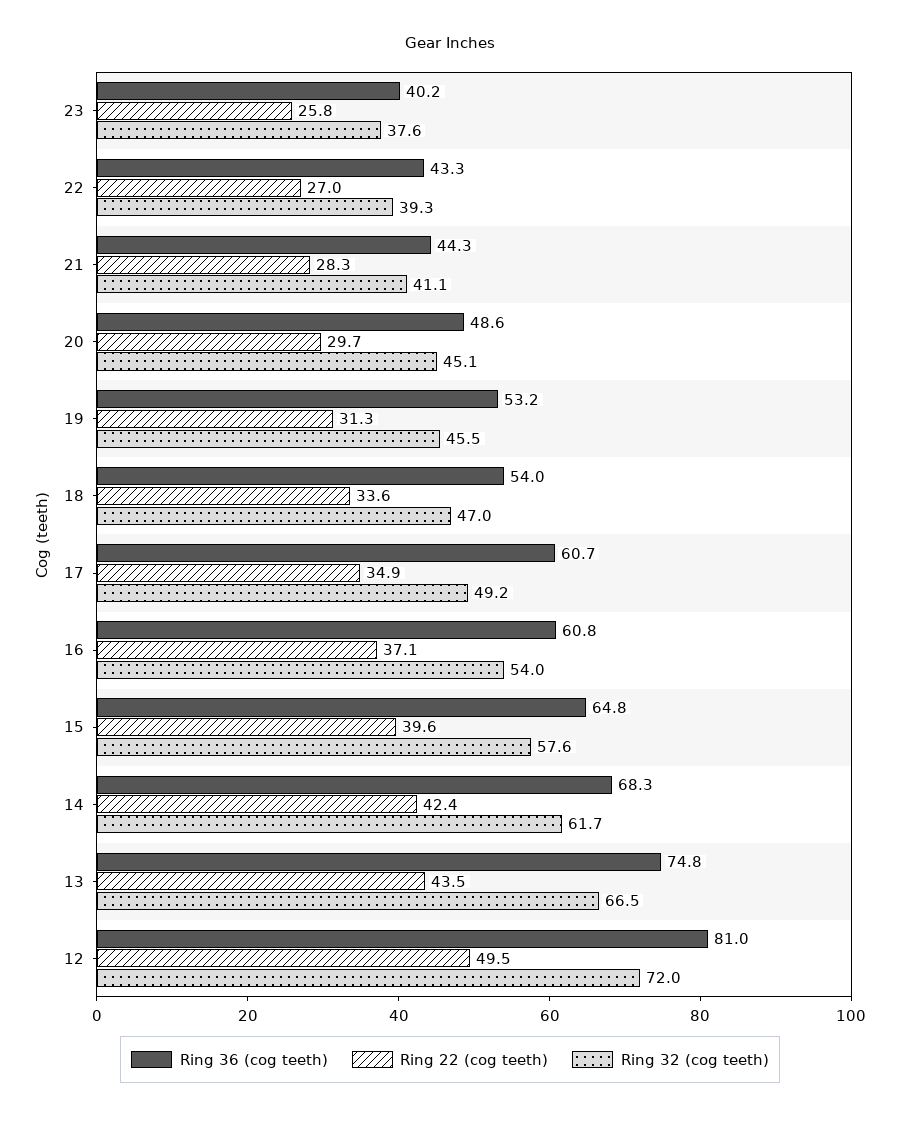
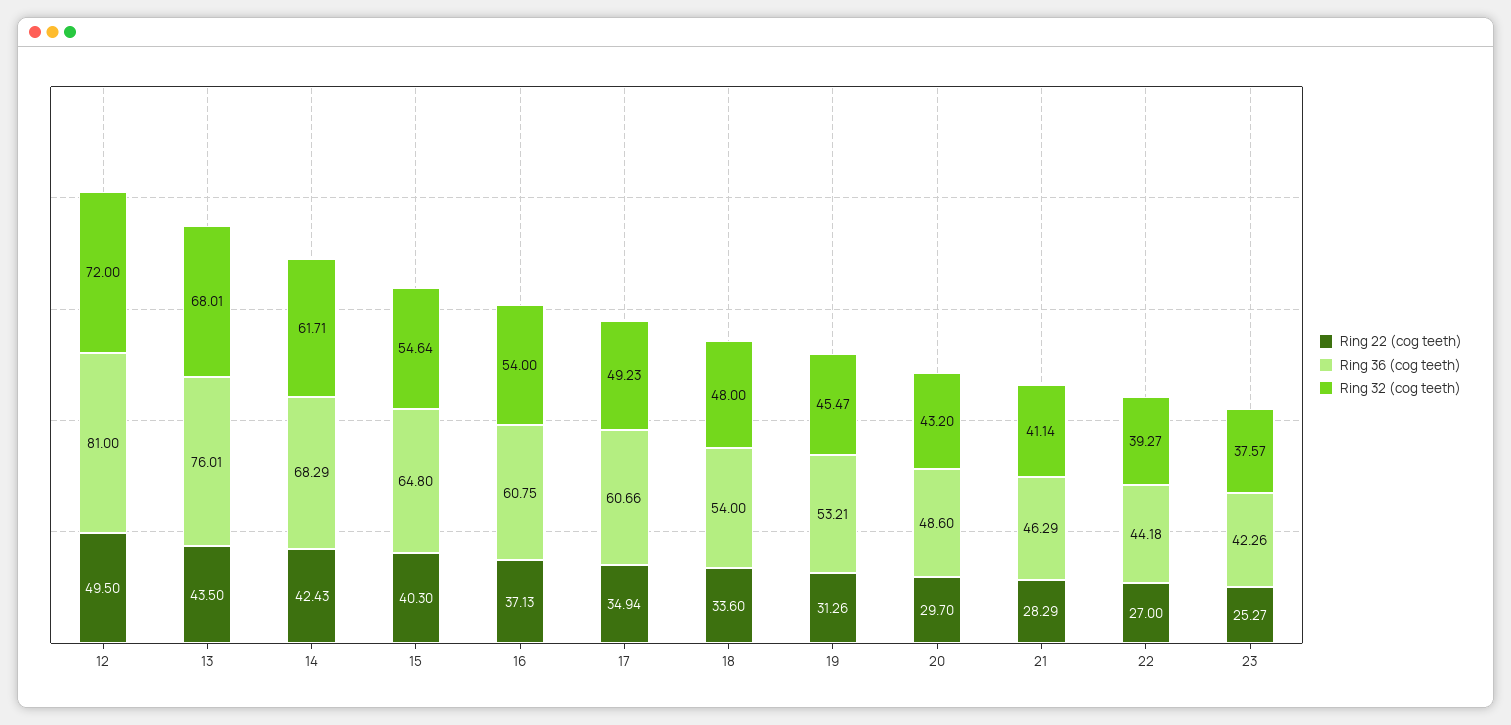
Ring 36 (cog teeth), 23: 40.2 -> 42.26
Ring 22 (cog teeth), 23: 25.8 -> 25.27
Ring 36 (cog teeth), 22: 43.3 -> 44.18
Ring 36 (cog teeth), 21: 44.3 -> 46.29
Ring 32 (cog teeth), 20: 45.1 -> 43.2
Ring 32 (cog teeth), 18: 47 -> 48
Ring 22 (cog teeth), 15: 39.6 -> 40.3
Ring 32 (cog teeth), 15: 57.6 -> 54.64
Ring 36 (cog teeth), 13: 74.8 -> 76.01
Ring 32 (cog teeth), 13: 66.5 -> 68.01

